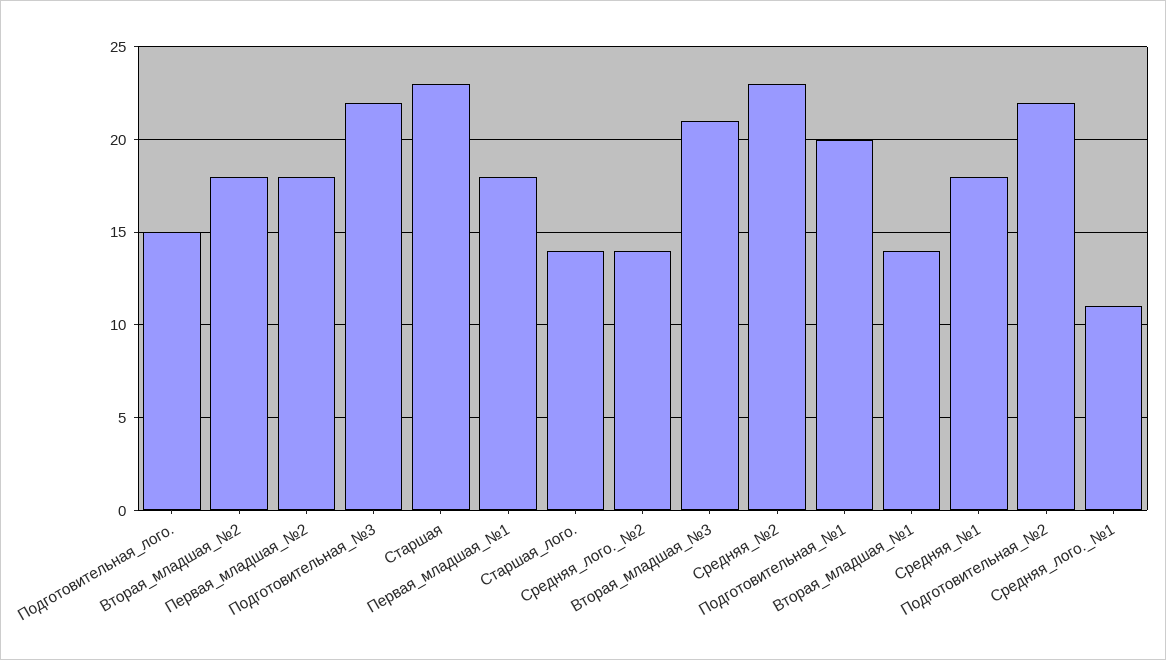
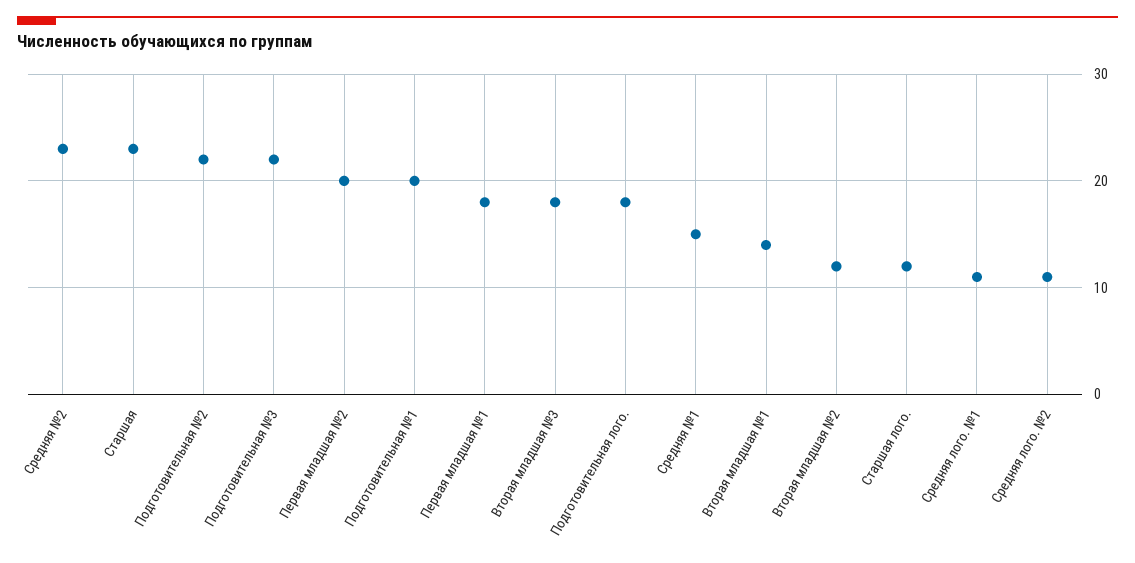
Подготовительная_лого.: 15 -> 18
Вторая_младшая_№2: 18 -> 12
Первая_младшая_№2: 18 -> 20
Старшая_лого.: 14 -> 12
Средняя_лого._№2: 14 -> 11
Вторая_младшая_№3: 21 -> 18
Средняя_№1: 18 -> 15

